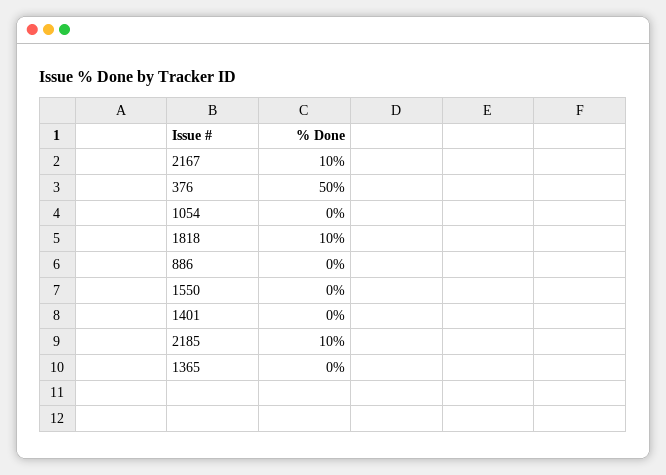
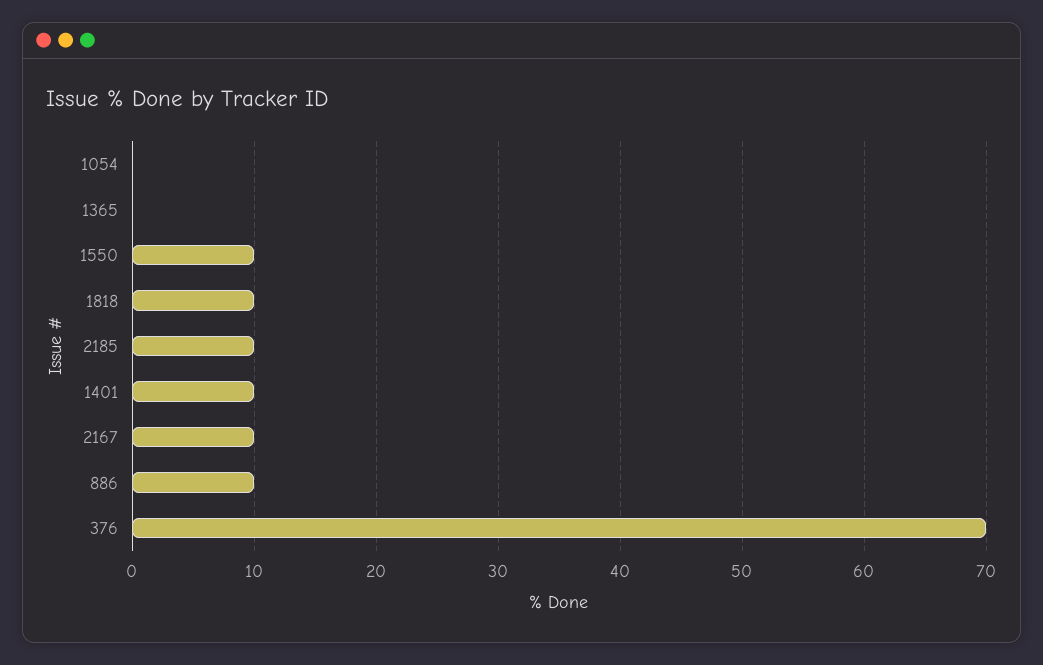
376: 50 -> 70
886: 0 -> 10
1550: 0 -> 10
1401: 0 -> 10

